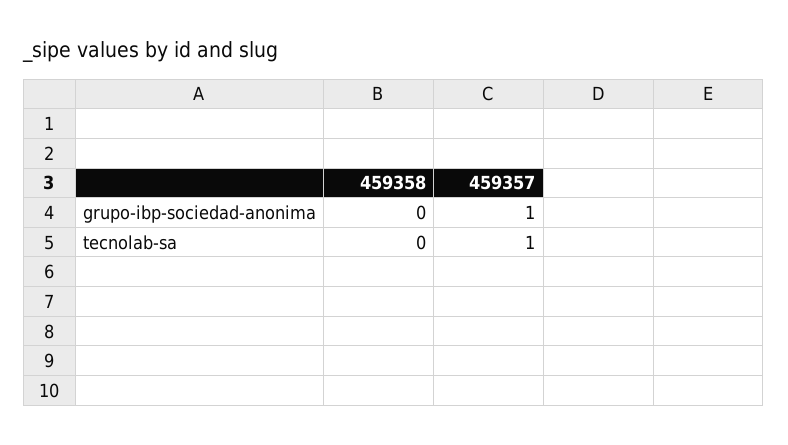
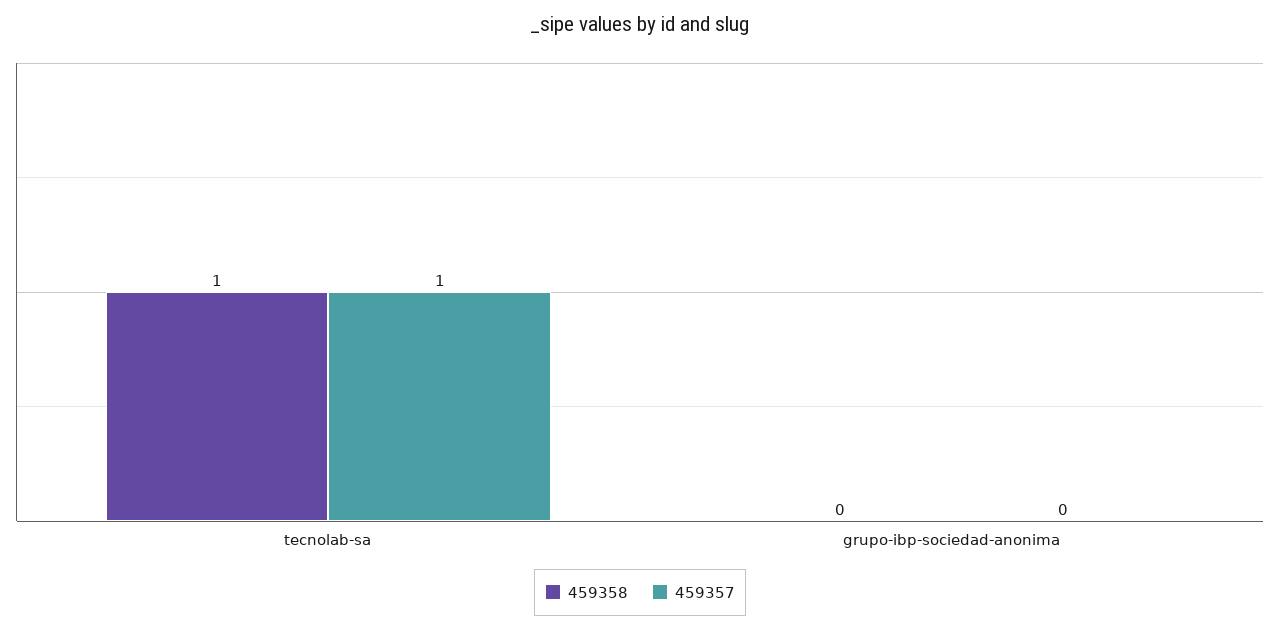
459357, grupo-ibp-sociedad-anonima: 1 -> 0
459358, tecnolab-sa: 0 -> 1

